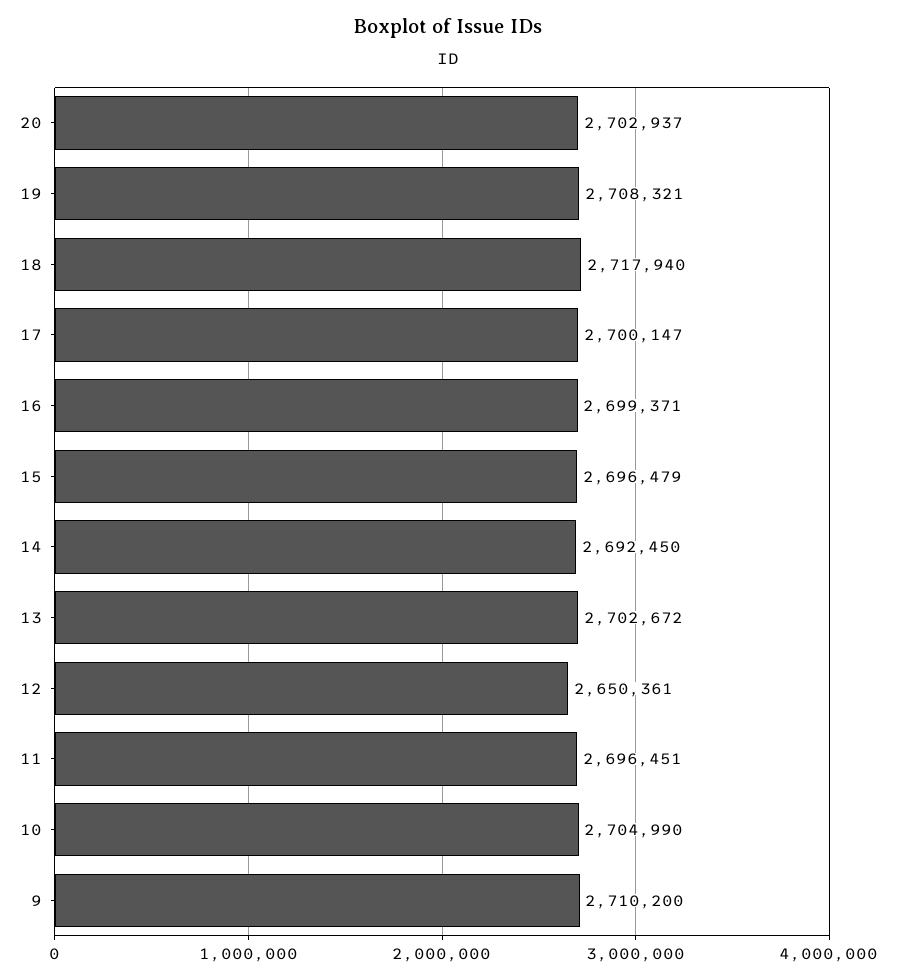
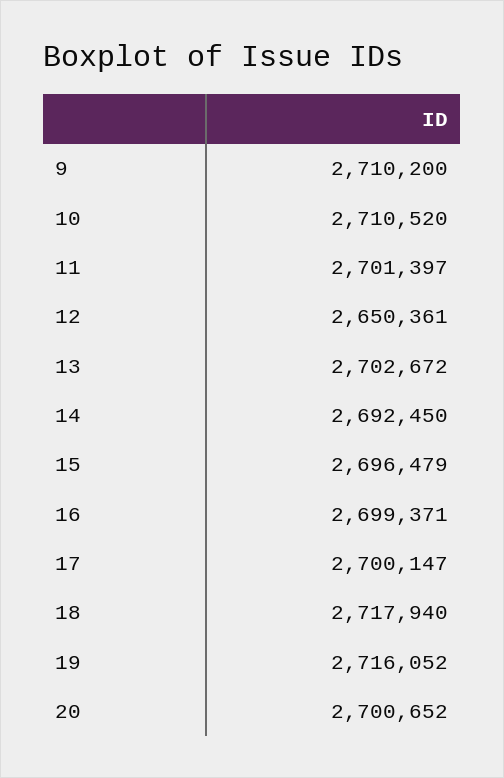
20: 2702937 -> 2700652
19: 2708321 -> 2716052
11: 2696451 -> 2701397
10: 2704990 -> 2710520

